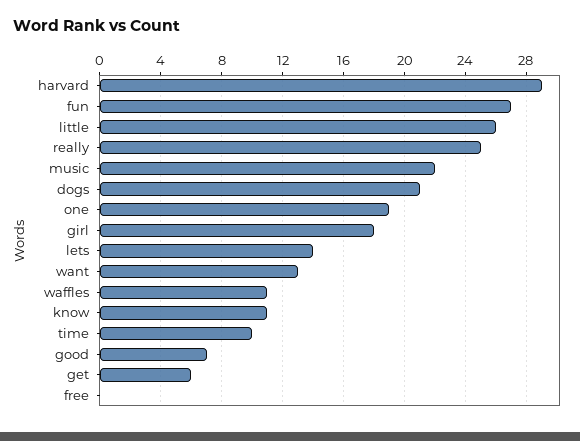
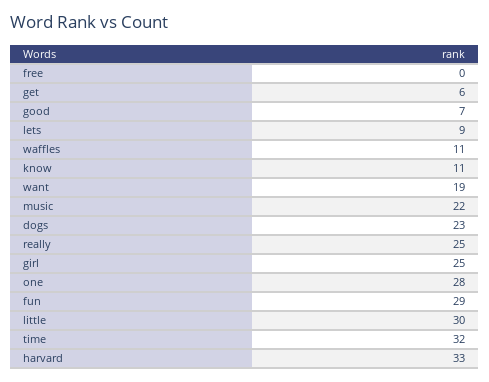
harvard: 29 -> 33
fun: 27 -> 29
little: 26 -> 30
dogs: 21 -> 23
one: 19 -> 28
girl: 18 -> 25
lets: 14 -> 9
want: 13 -> 19
time: 10 -> 32

